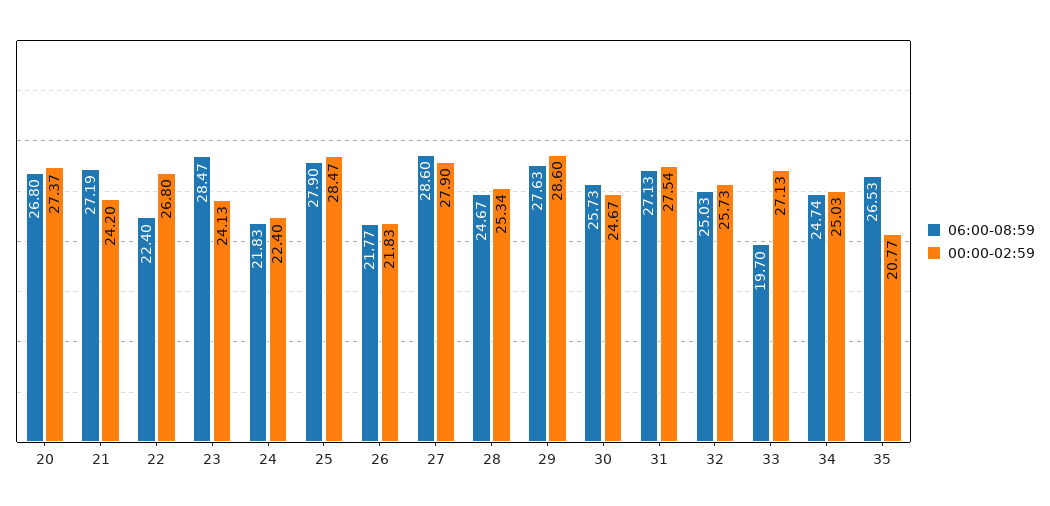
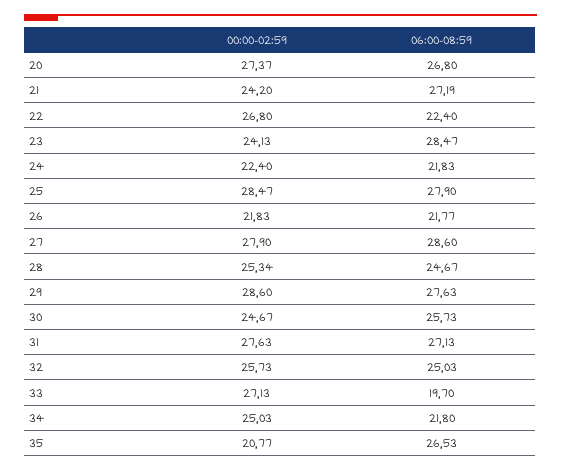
00:00-02:59, 31: 27.54 -> 27.63
06:00-08:59, 34: 24.74 -> 21.8

